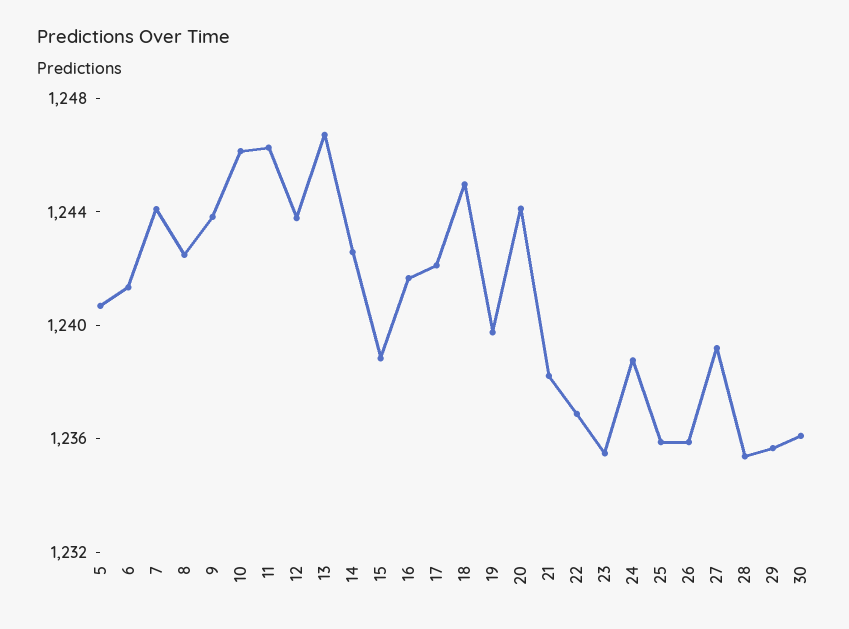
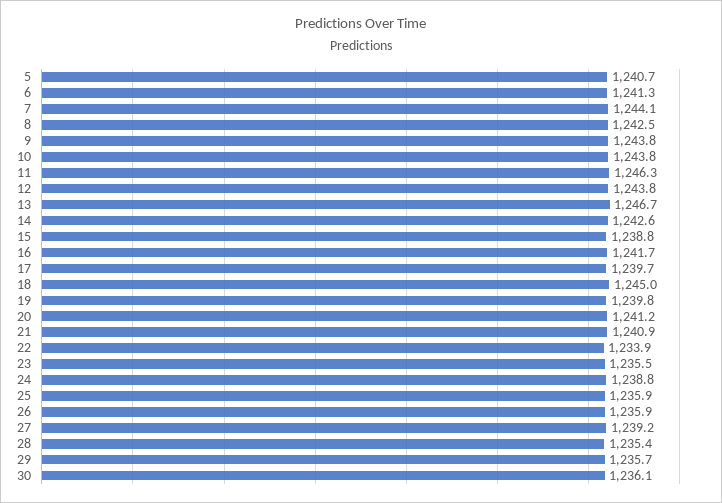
10: 1246 -> 1243.8
17: 1242 -> 1239.7
20: 1244 -> 1241.2
21: 1238 -> 1240.9
22: 1237 -> 1233.9

